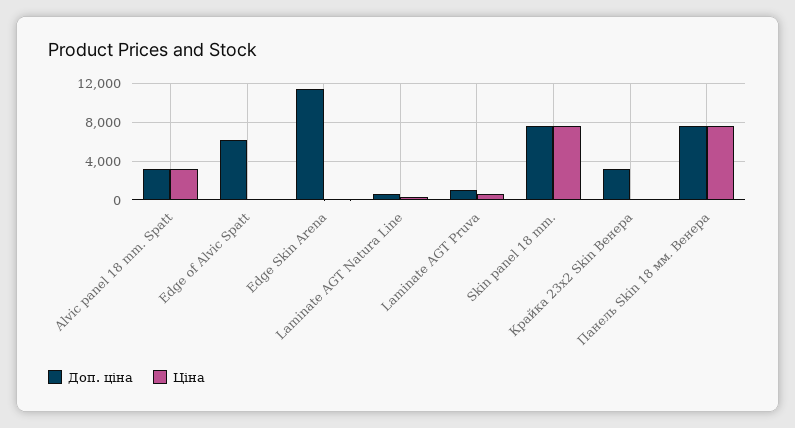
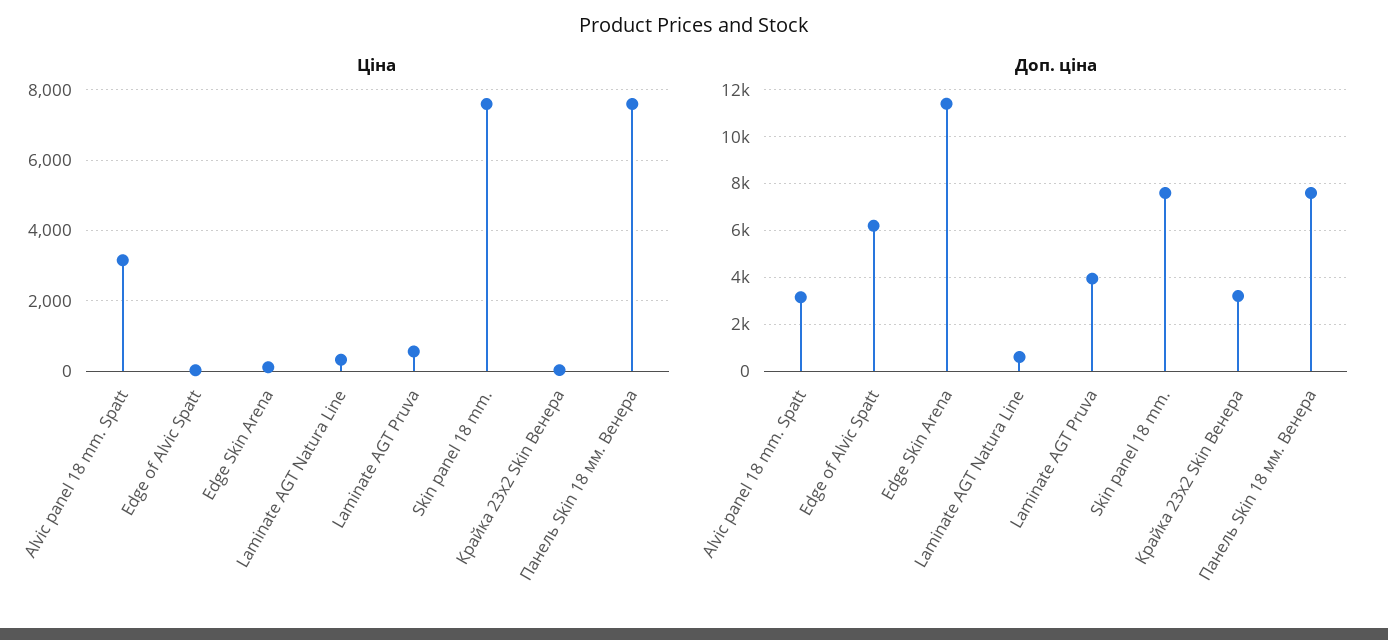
Доп. ціна, Laminate AGT Pruva: 1000 -> 4000

